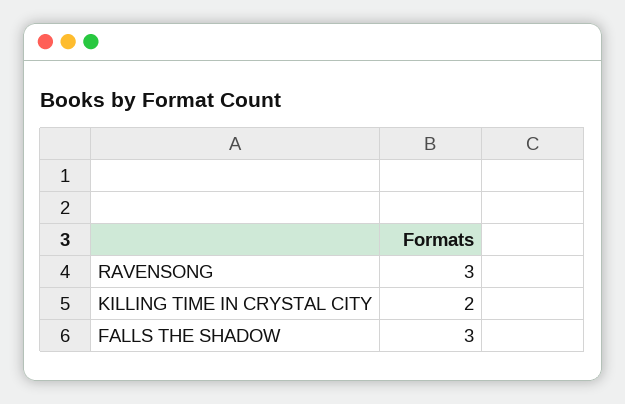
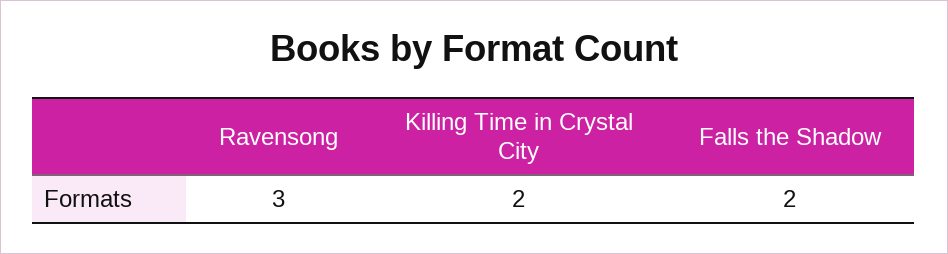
FALLS THE SHADOW: 3 -> 2

